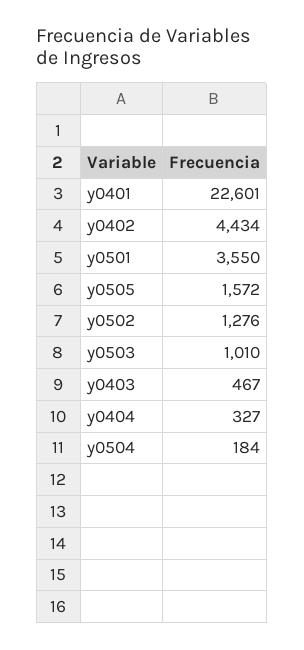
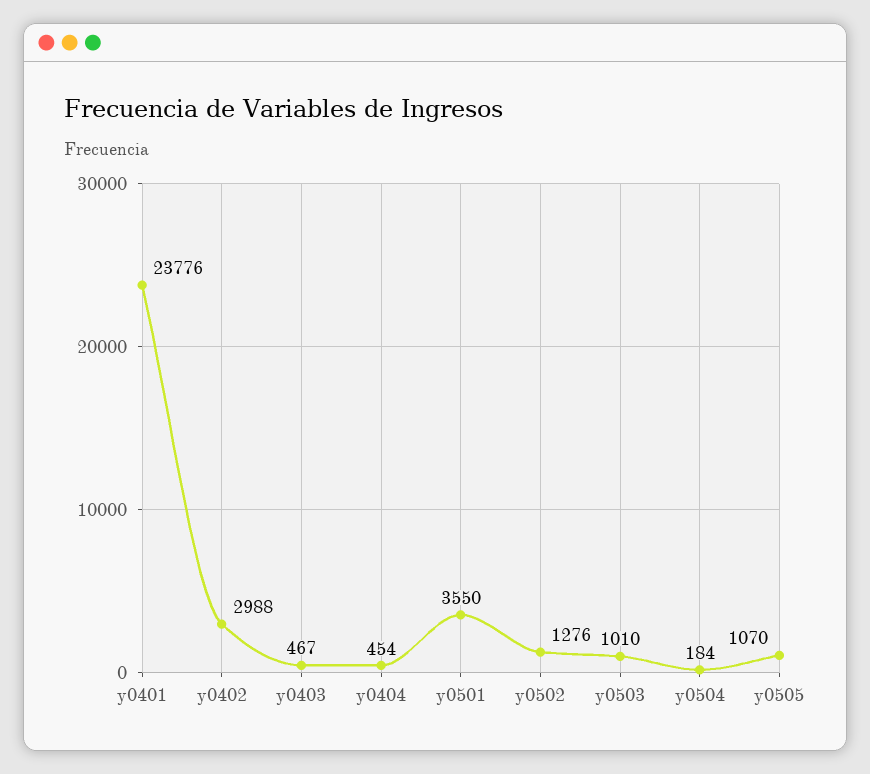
y0401: 22601 -> 23776
y0402: 4434 -> 2988
y0505: 1572 -> 1070
y0404: 327 -> 454

